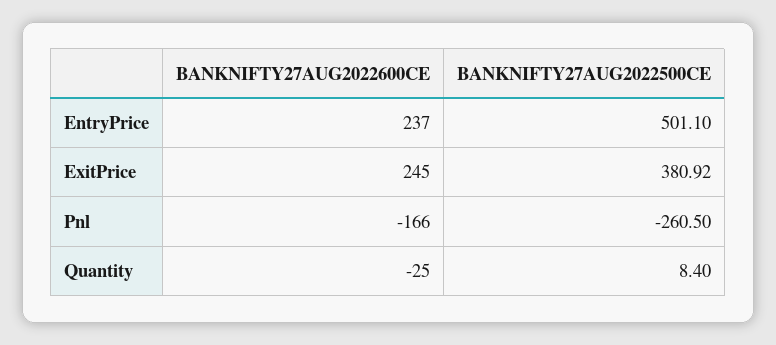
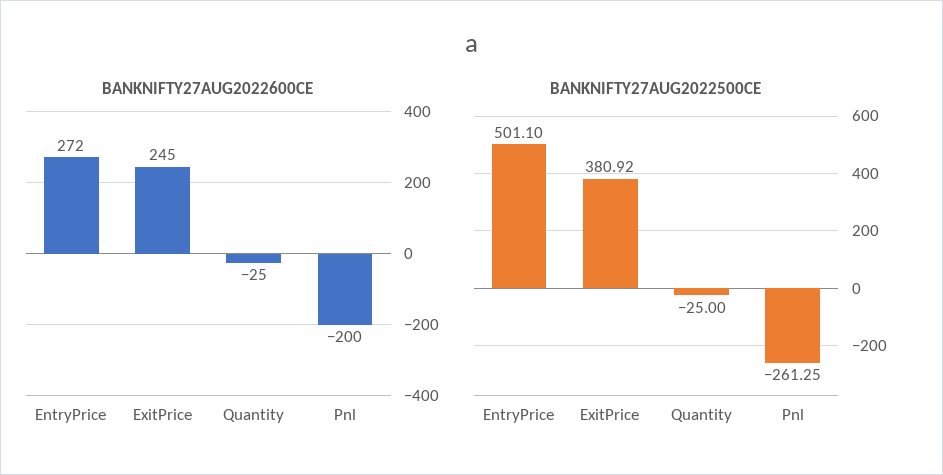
BANKNIFTY27AUG2022600CE, EntryPrice: 237 -> 272
BANKNIFTY27AUG2022600CE, Pnl: -166 -> -200
BANKNIFTY27AUG2022500CE, Pnl: -260.5 -> -261.25
BANKNIFTY27AUG2022500CE, Quantity: 8.4 -> -25

